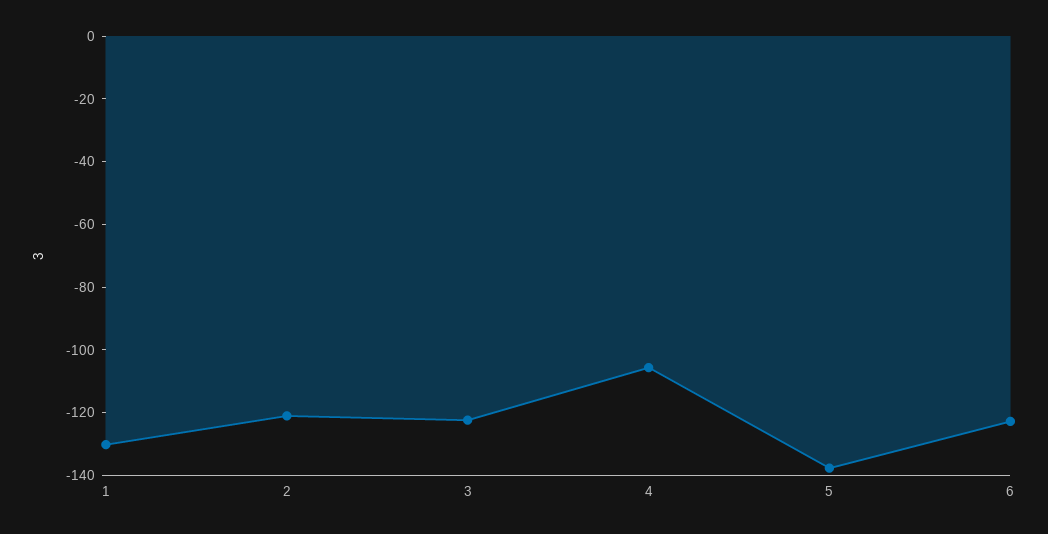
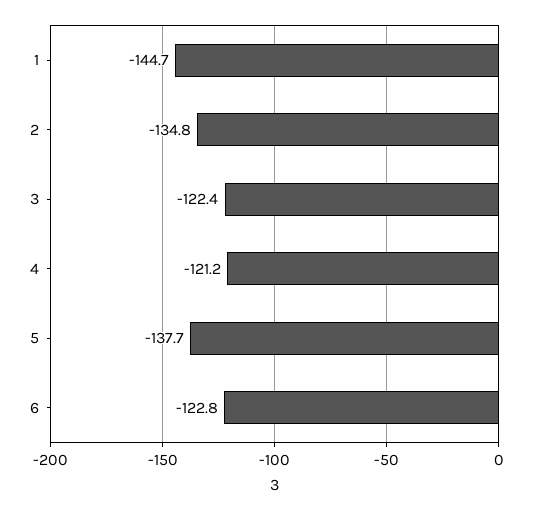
1: -130 -> -144.7
2: -120 -> -134.8
4: -105 -> -121.2

